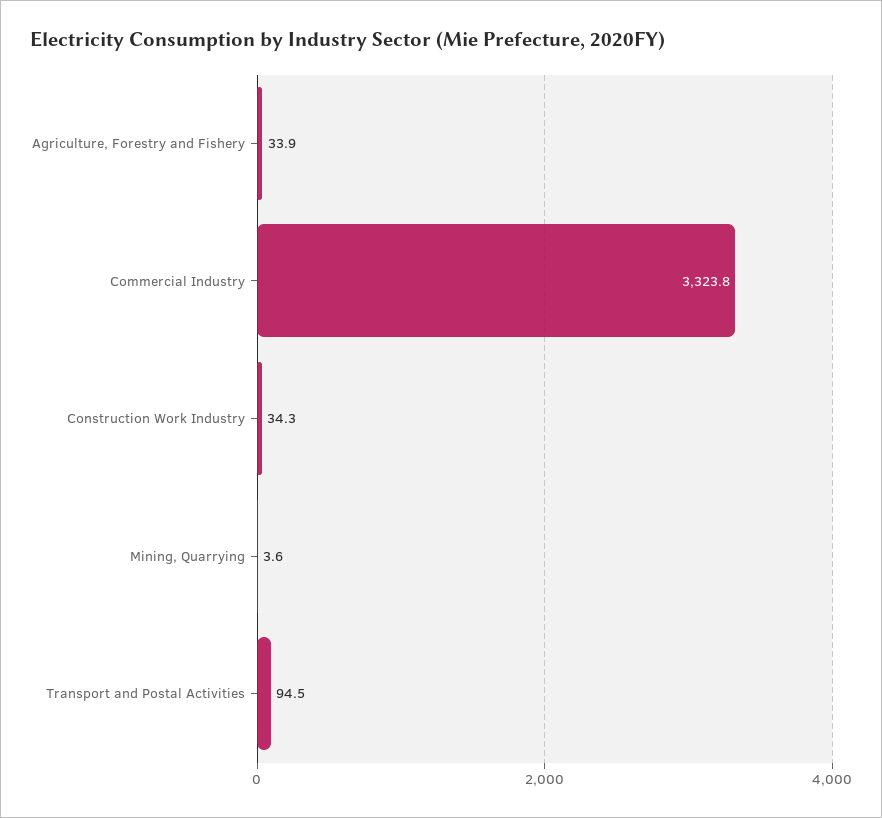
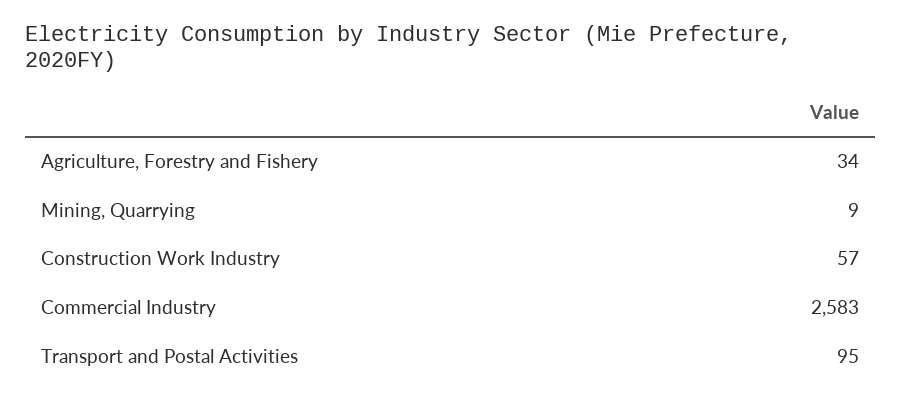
Commercial Industry: 3323.8 -> 2583
Construction Work Industry: 34.3 -> 57
Mining, Quarrying: 3.6 -> 9

